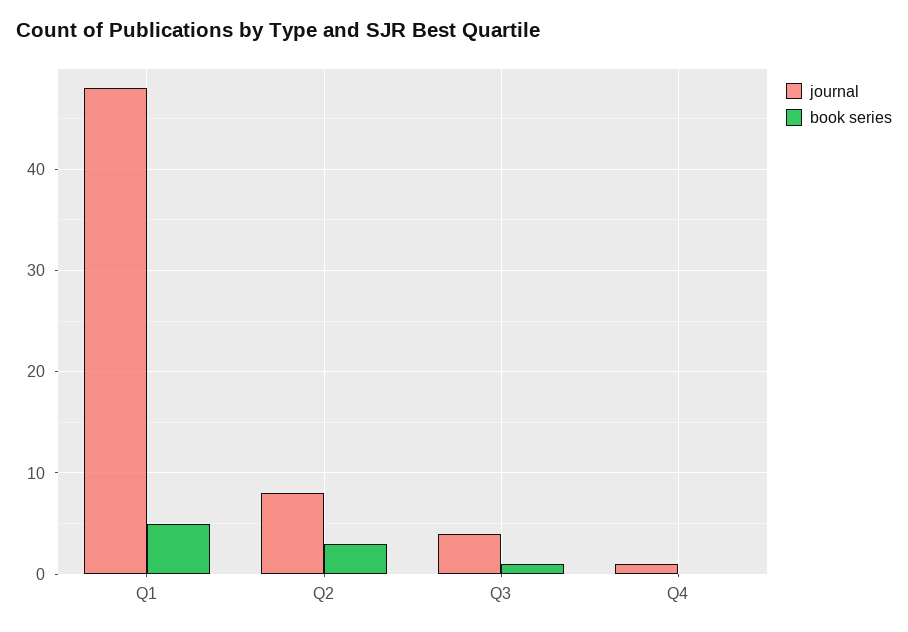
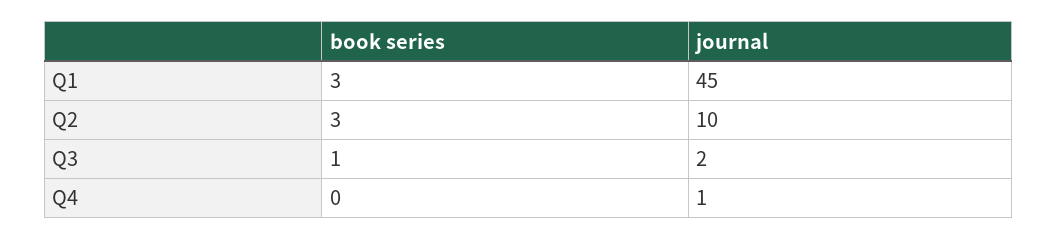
journal, Q1: 48 -> 45
book series, Q1: 5 -> 3
journal, Q2: 8 -> 10
journal, Q3: 4 -> 2

